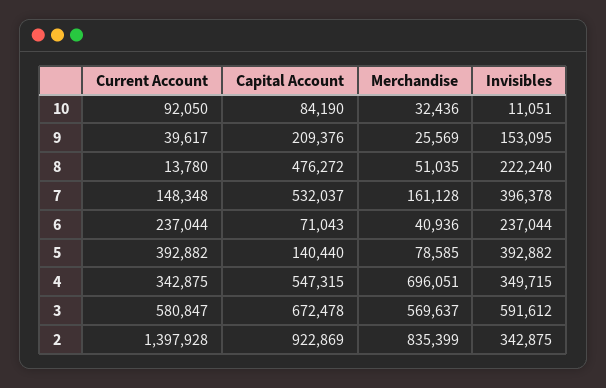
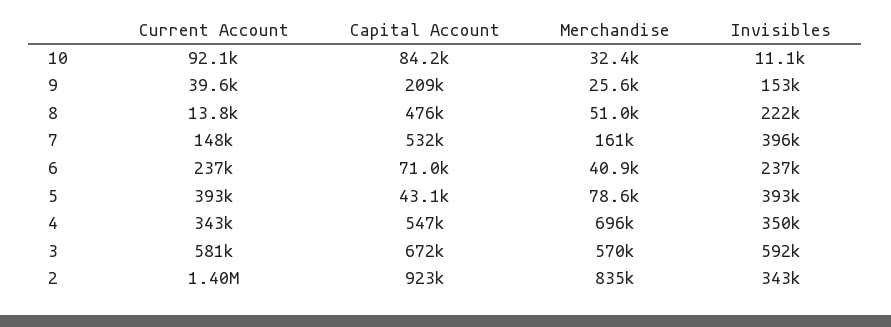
Capital Account, 5: 140440 -> 43100

